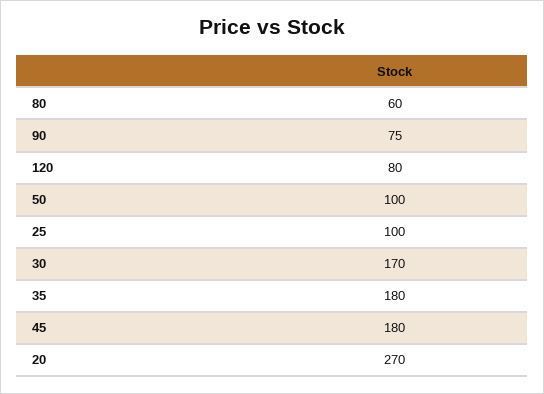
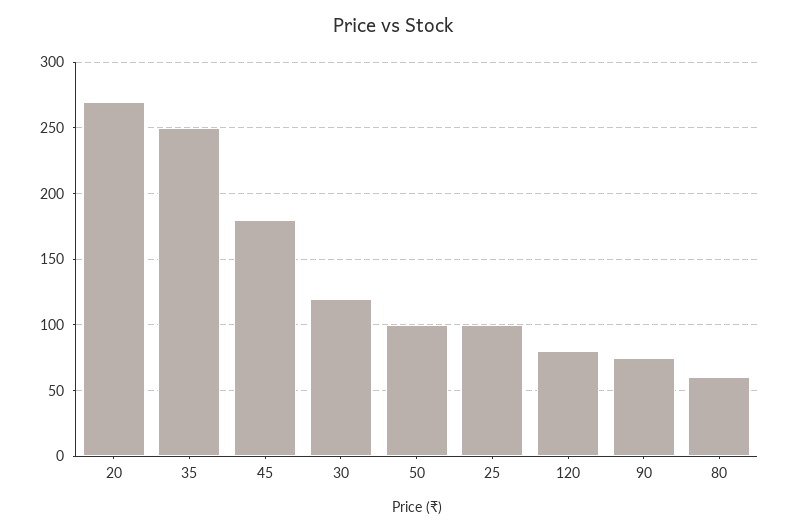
30: 170 -> 120
35: 180 -> 250

